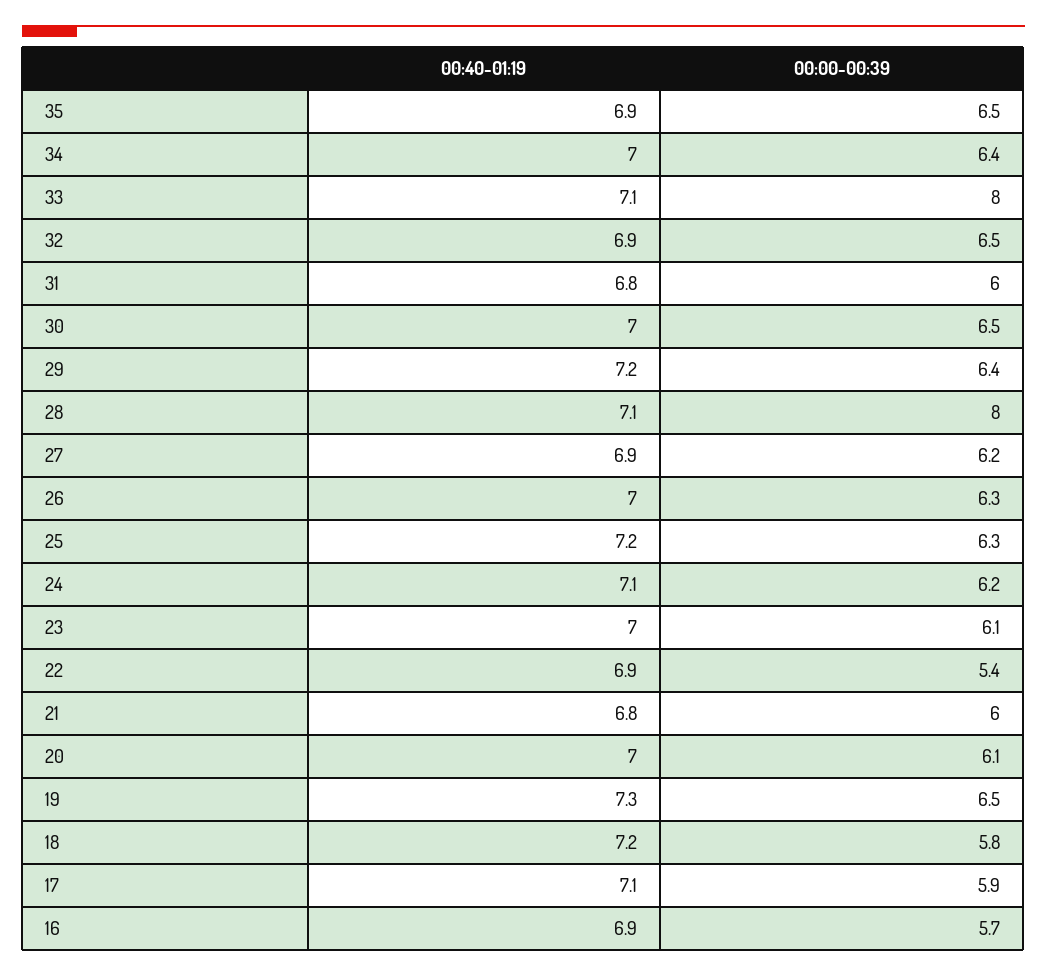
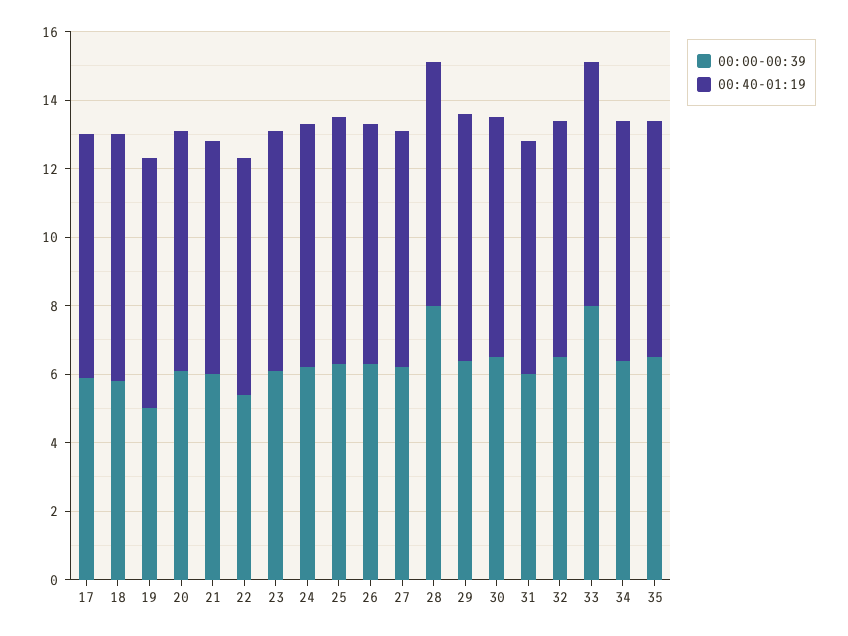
00:00-00:39, 19: 6.5 -> 5
00:40-01:19, 16: 6.9 -> none
00:00-00:39, 16: 5.7 -> none

